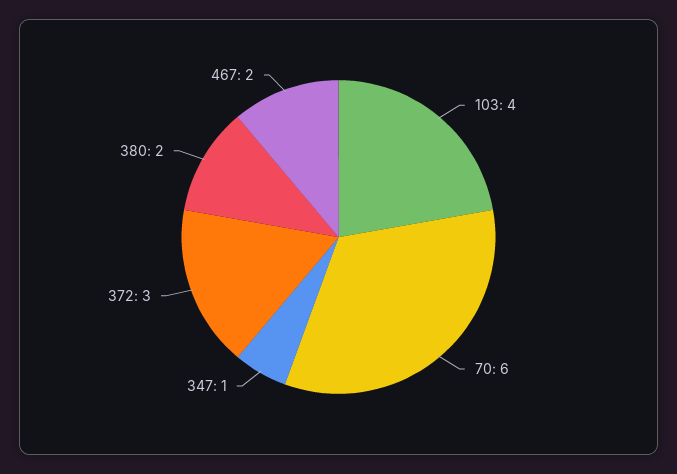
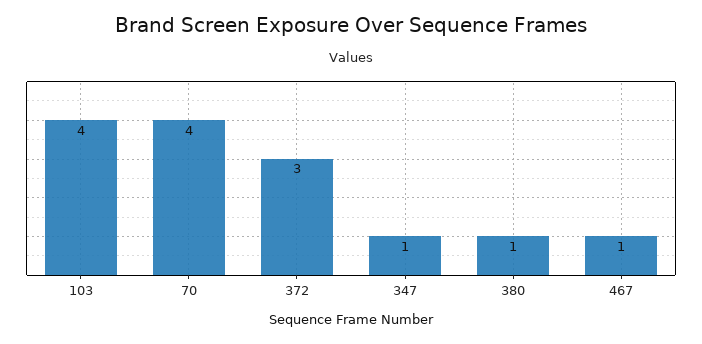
70: 6 -> 4
380: 2 -> 1
467: 2 -> 1

